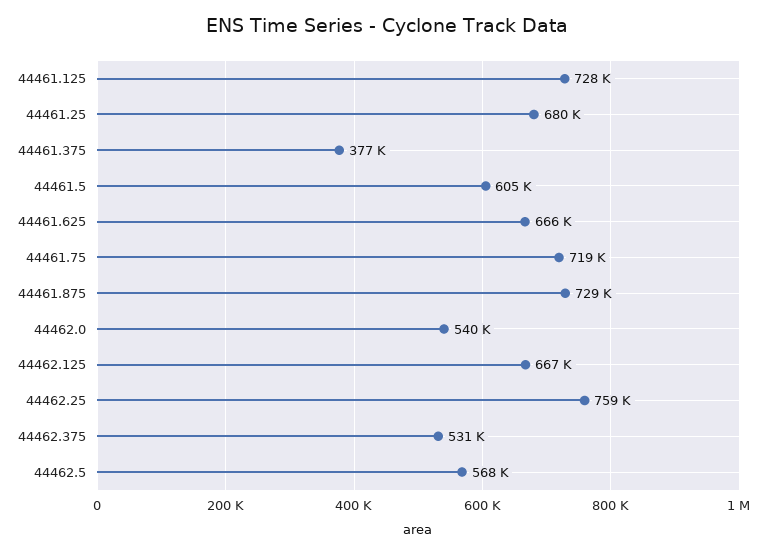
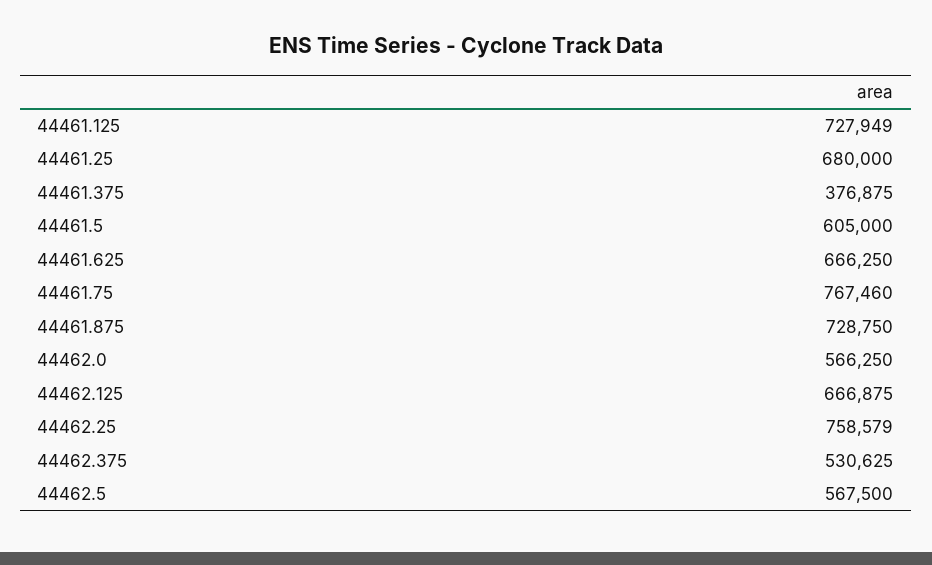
44461.75: 719000 -> 767460
44462.0: 540000 -> 566250

